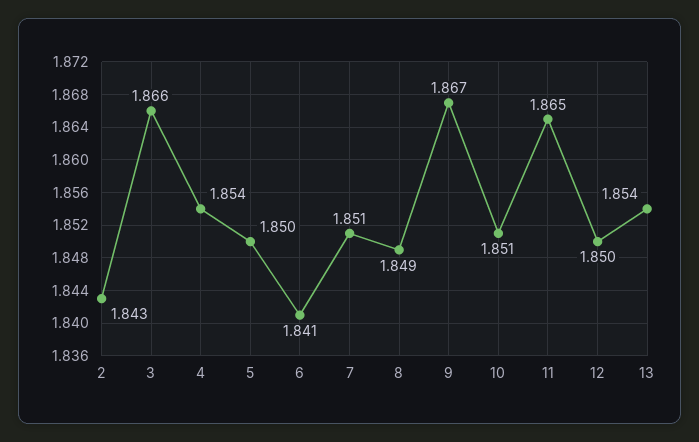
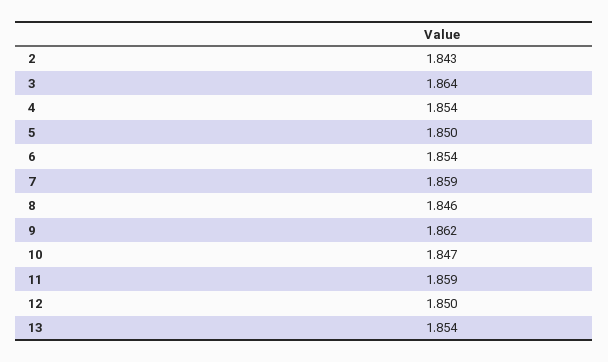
3: 1.866 -> 1.864
6: 1.841 -> 1.854
7: 1.851 -> 1.859
8: 1.849 -> 1.846
9: 1.867 -> 1.862
10: 1.851 -> 1.847
11: 1.865 -> 1.859

